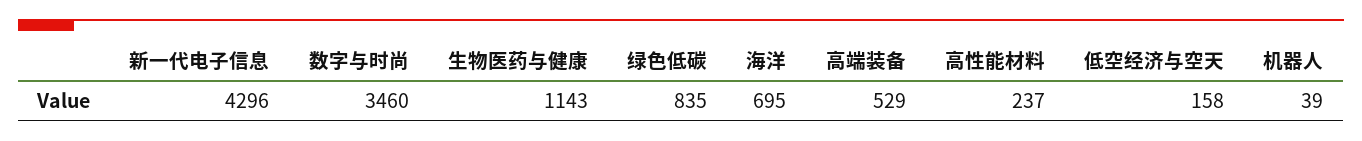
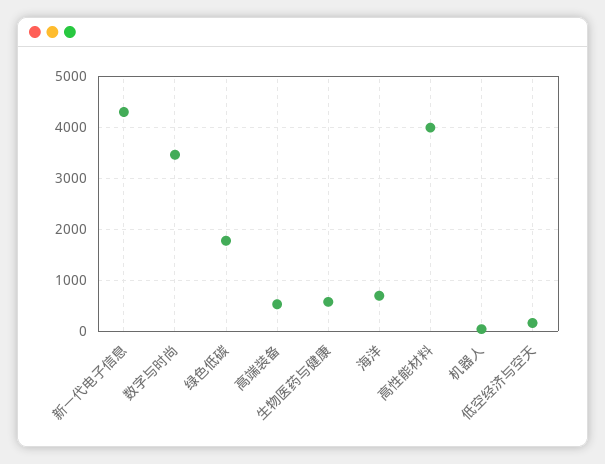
生物医药与健康: 1143 -> 600
绿色低碳: 835 -> 1800
高性能材料: 237 -> 4000

